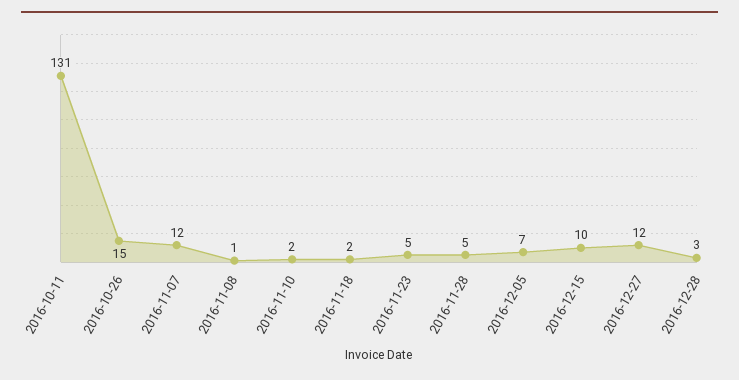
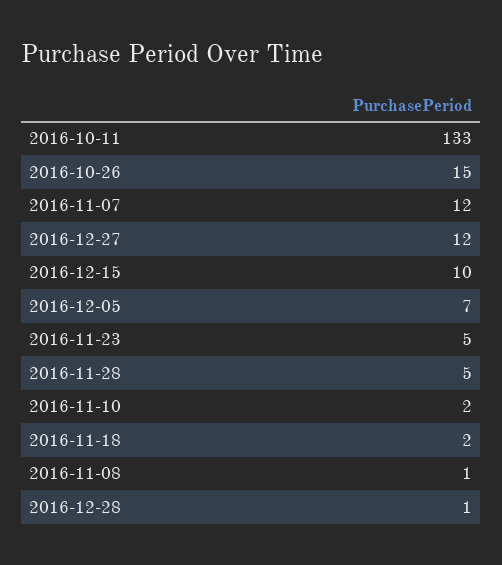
2016-10-11: 131 -> 133
2016-12-28: 3 -> 1

